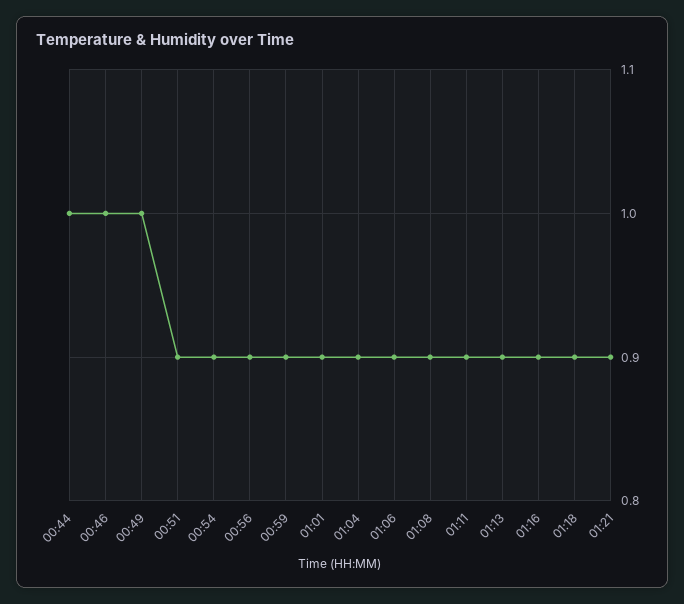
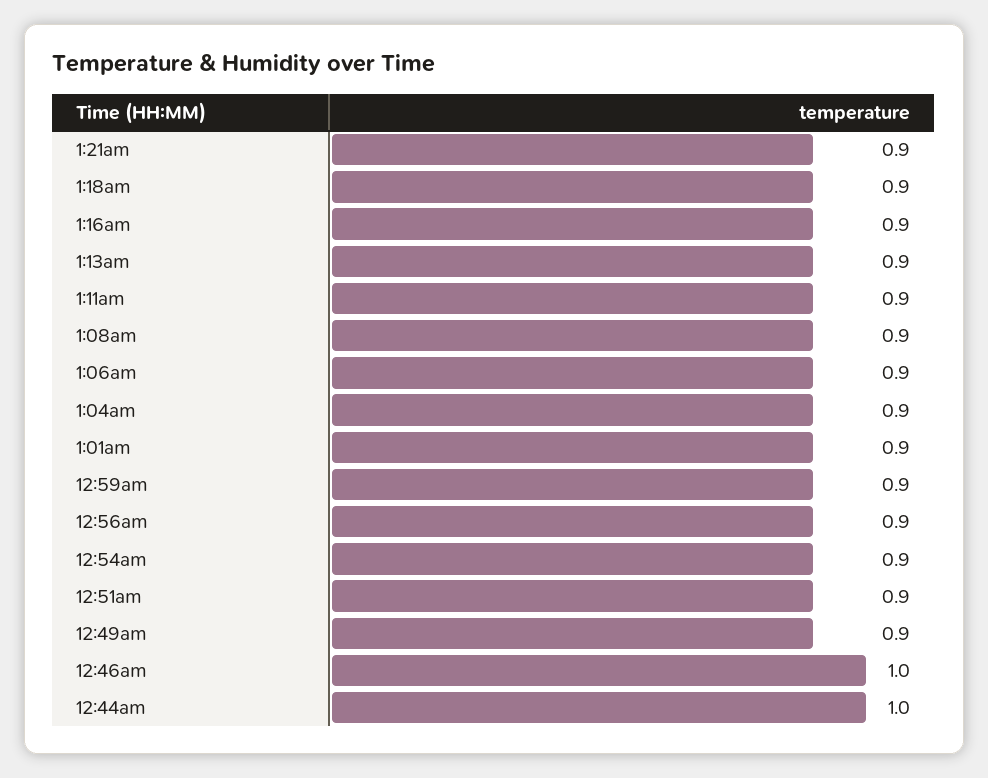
00:49: 1 -> 0.9

